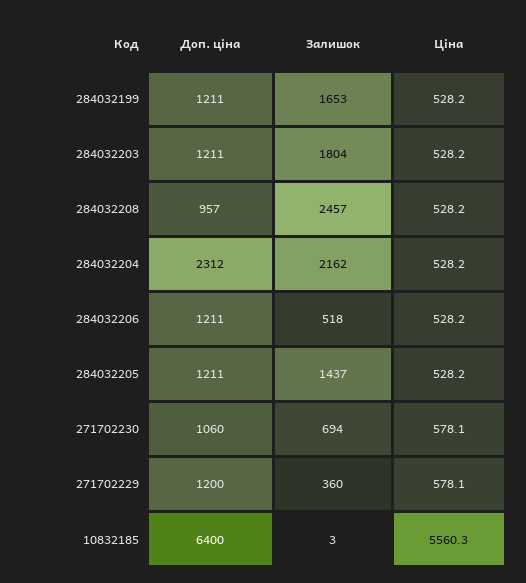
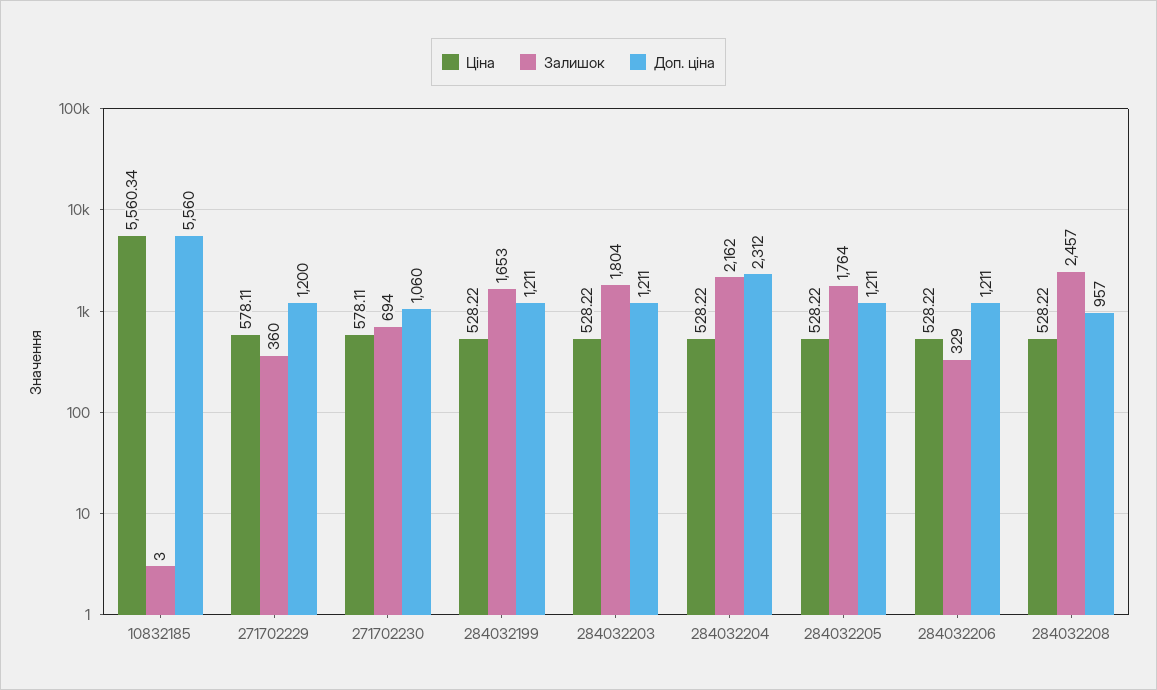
Залишок, 284032206: 518 -> 329
Залишок, 284032205: 1437 -> 1764
Доп. ціна, 10832185: 6400 -> 5560

